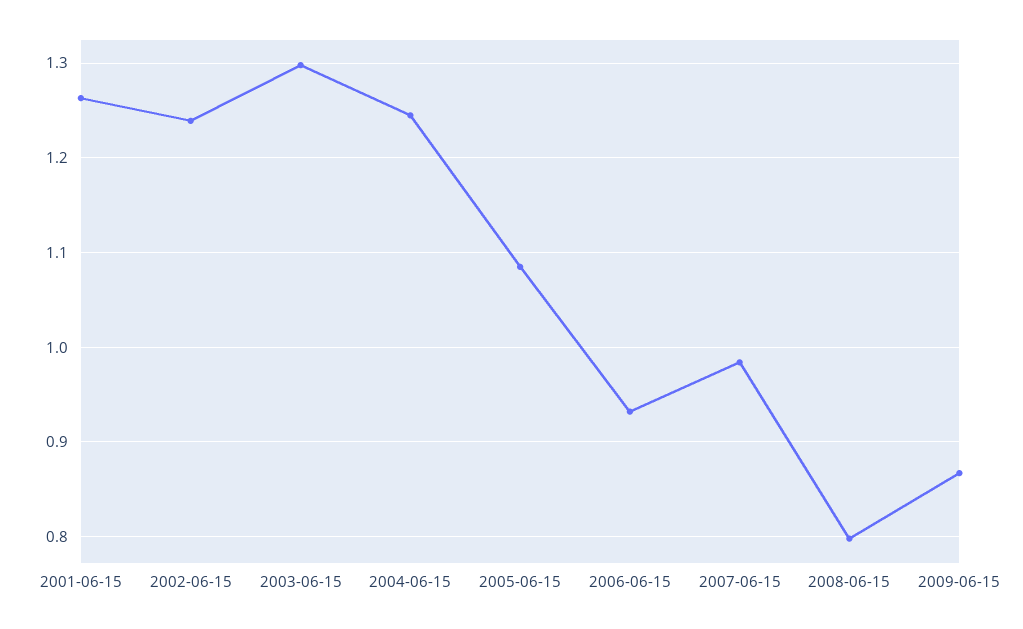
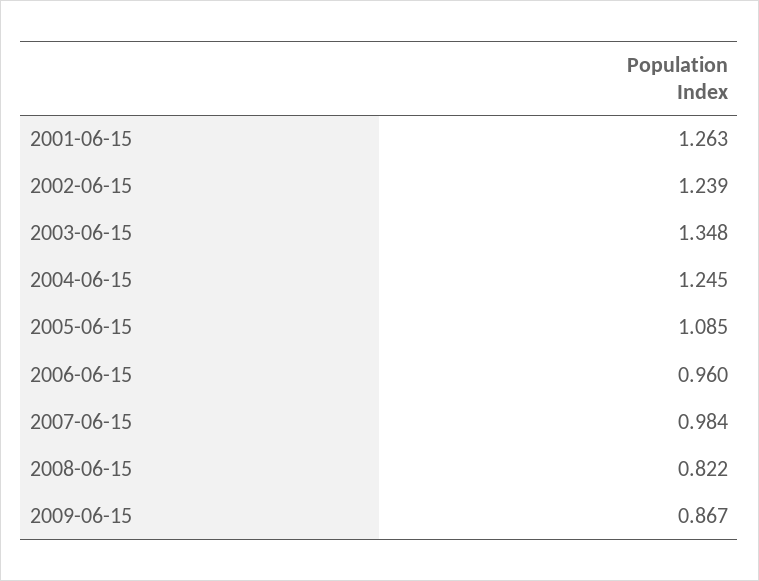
2003-06-15: 1.3 -> 1.348
2006-06-15: 0.93 -> 0.96
2008-06-15: 0.8 -> 0.822

